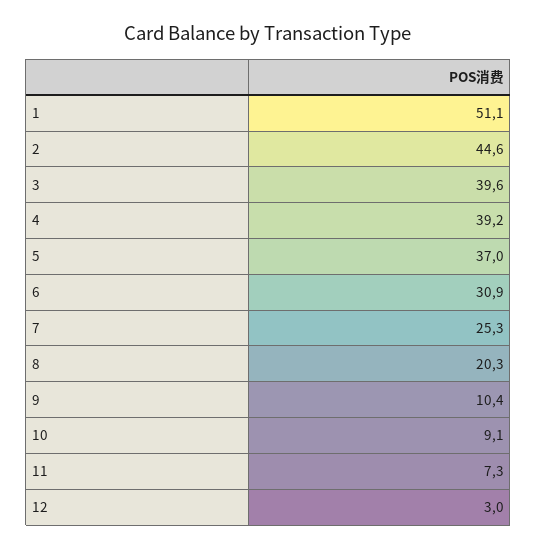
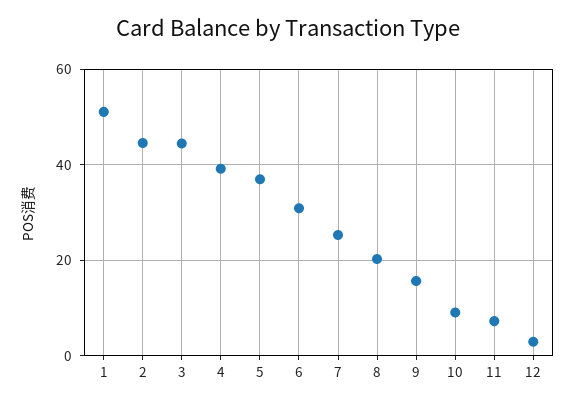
3: 39.6 -> 44
9: 10.4 -> 16

